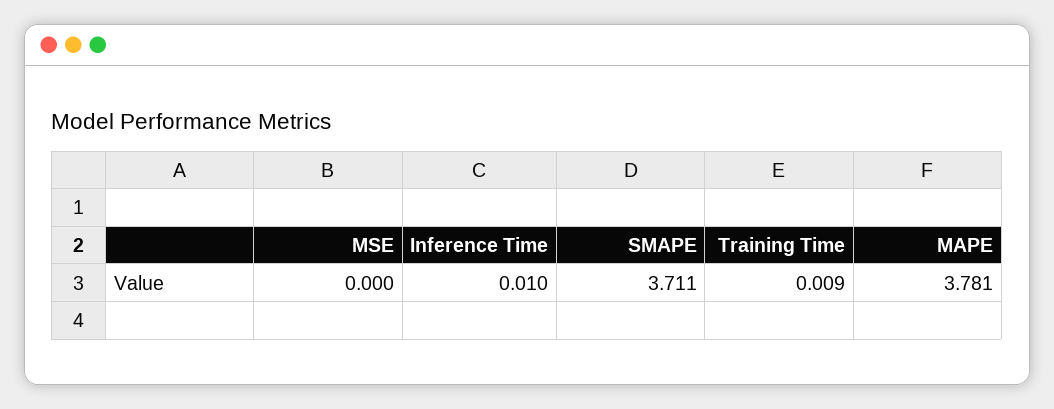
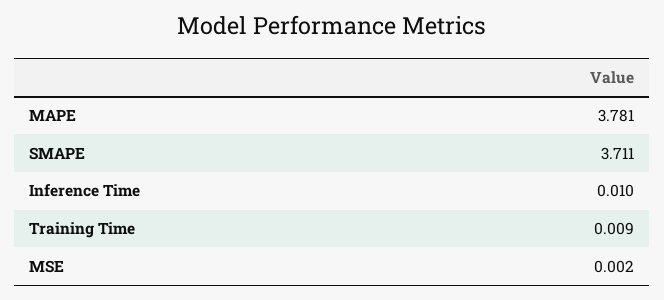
MSE: 0 -> 0.002

